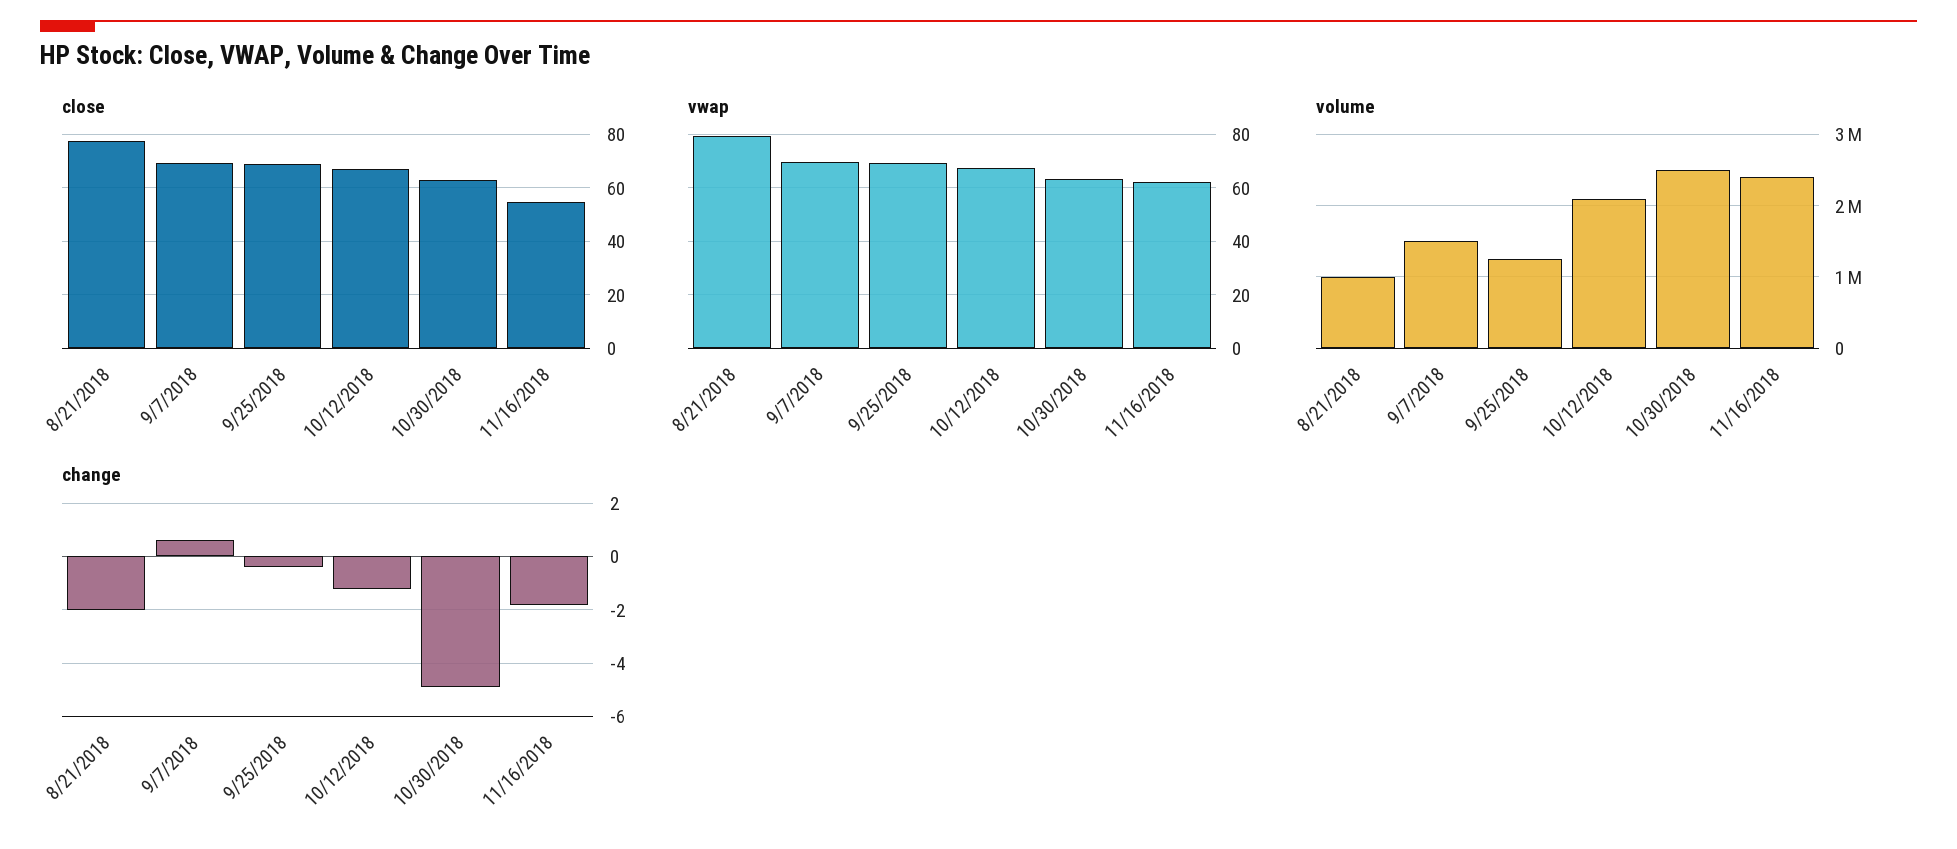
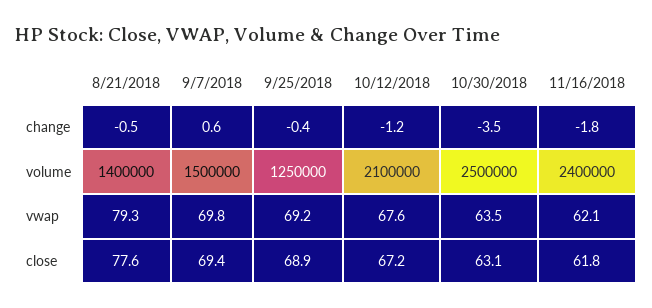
close, 11/16/2018: 55 -> 61.8
volume, 8/21/2018: 1000000 -> 1400000
change, 8/21/2018: -2 -> -0.5
change, 10/30/2018: -5 -> -3.5

